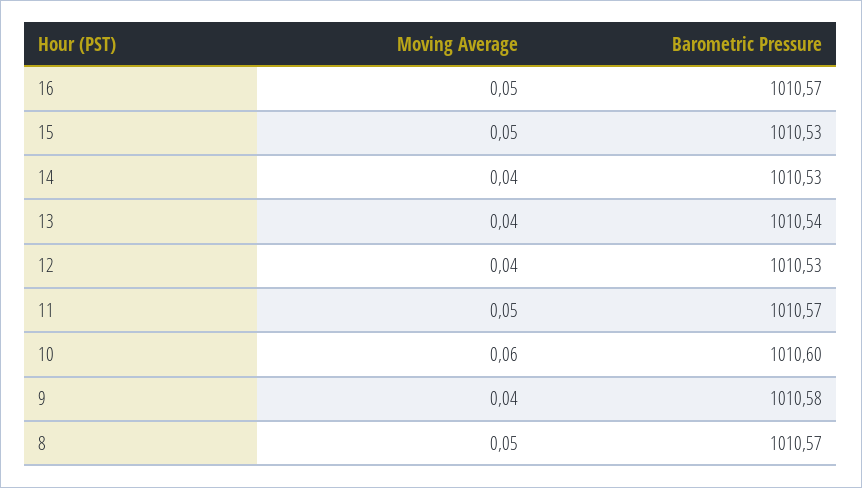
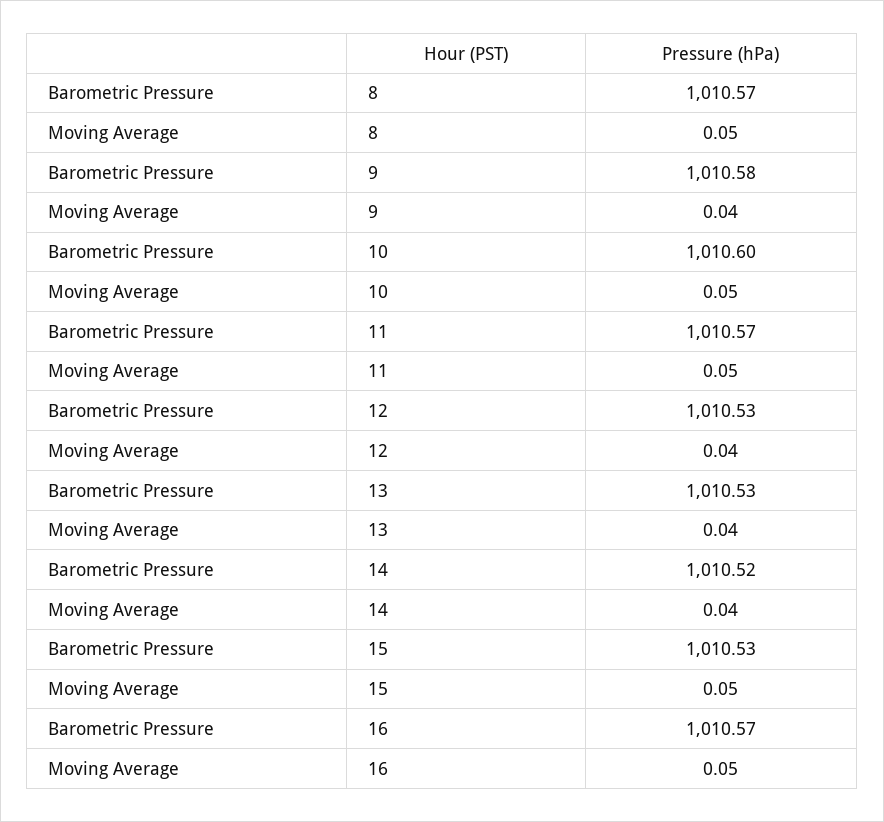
Barometric Pressure, 14: 1010.53 -> 1010.52
Barometric Pressure, 13: 1010.54 -> 1010.53
Moving Average, 10: 0.06 -> 0.05

